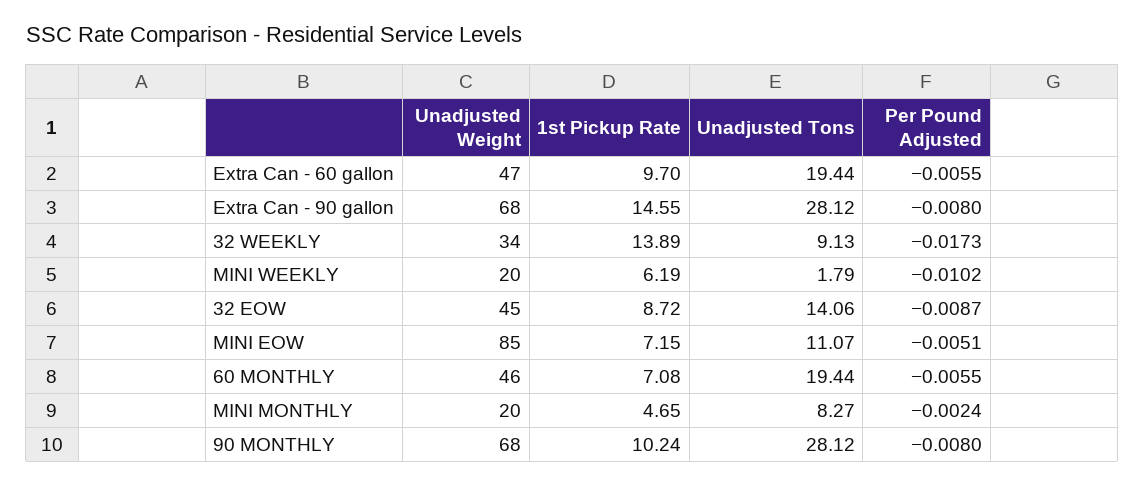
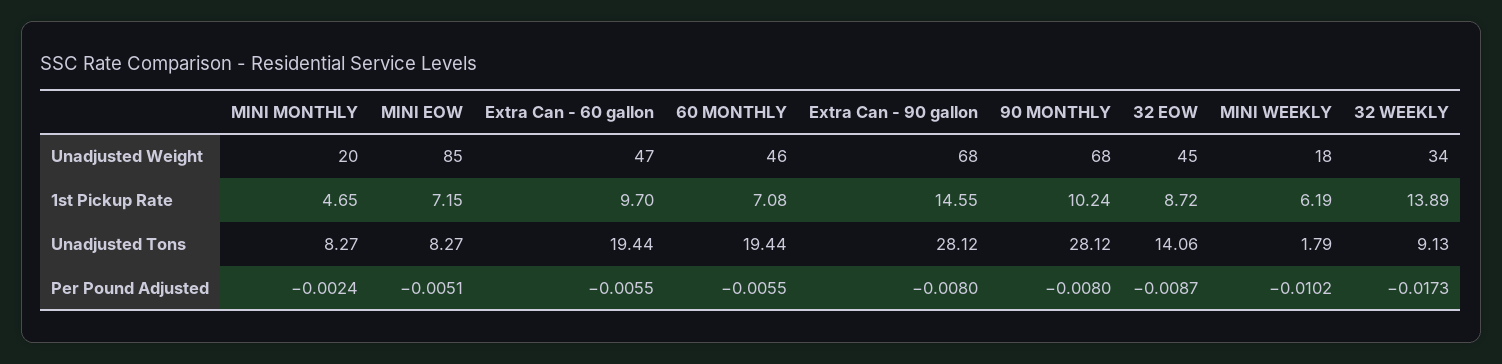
Unadjusted Weight, MINI WEEKLY: 20 -> 18
Unadjusted Tons, MINI EOW: 11.07 -> 8.27

